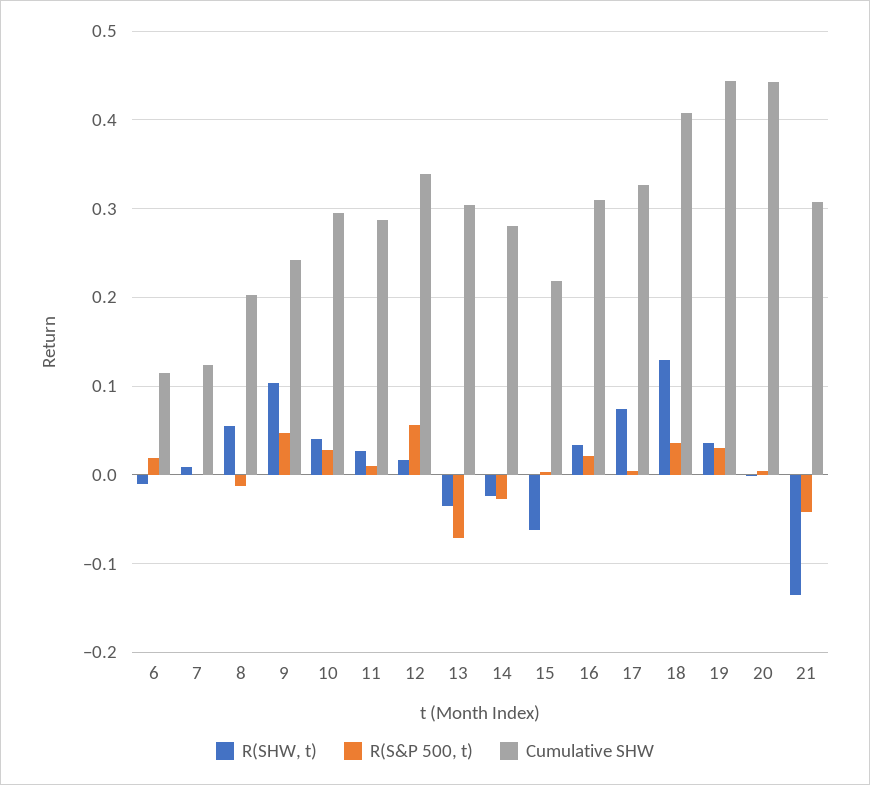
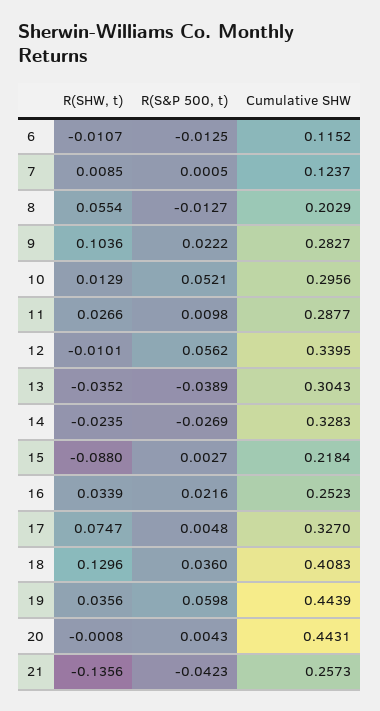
R(S&P 500, t), 6: 0.02 -> -0.0125
R(S&P 500, t), 9: 0.05 -> 0.0222
Cumulative SHW, 9: 0.24 -> 0.2827
R(SHW, t), 10: 0.04 -> 0.0129
R(S&P 500, t), 10: 0.03 -> 0.0521
R(SHW, t), 12: 0.02 -> -0.0101
R(S&P 500, t), 13: -0.07 -> -0.0389
Cumulative SHW, 14: 0.28 -> 0.3283
R(SHW, t), 15: -0.06 -> -0.088
Cumulative SHW, 16: 0.31 -> 0.2523
R(S&P 500, t), 19: 0.03 -> 0.0598
Cumulative SHW, 21: 0.31 -> 0.2573

